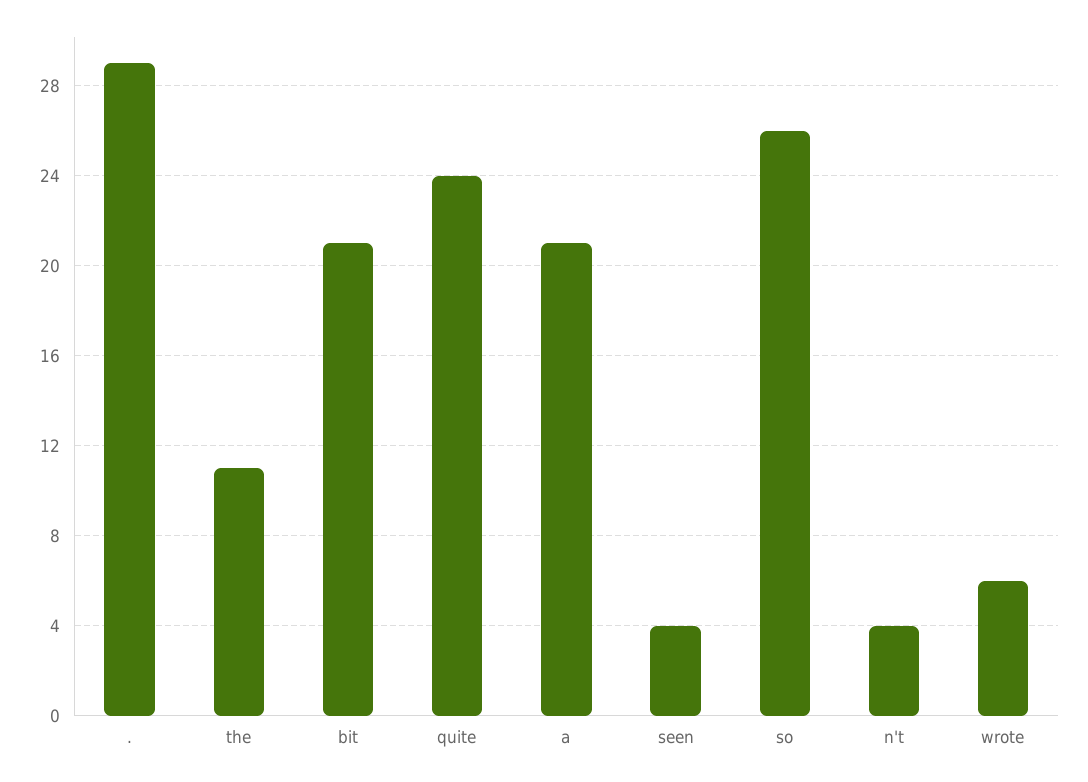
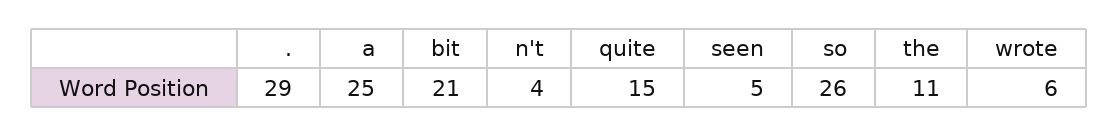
quite: 24 -> 15
a: 21 -> 25
seen: 4 -> 5

